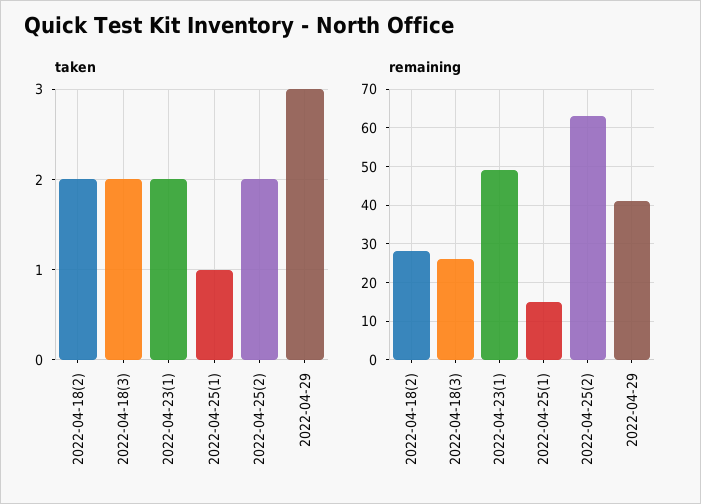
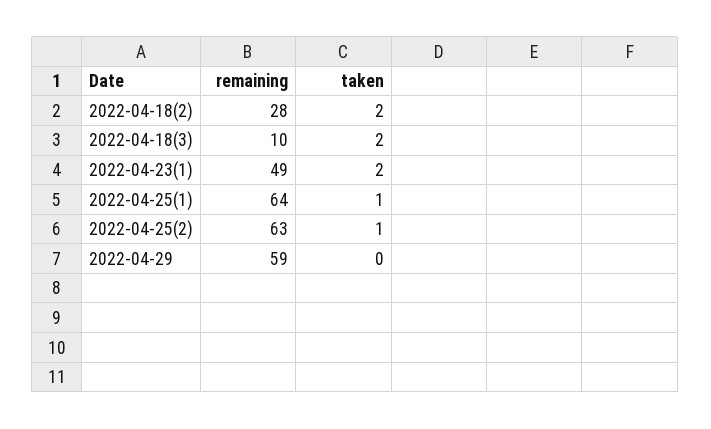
taken, 2022-04-25(2): 2 -> 1
taken, 2022-04-29: 3 -> 0
remaining, 2022-04-18(3): 25 -> 10
remaining, 2022-04-25(1): 15 -> 64
remaining, 2022-04-29: 40 -> 59

